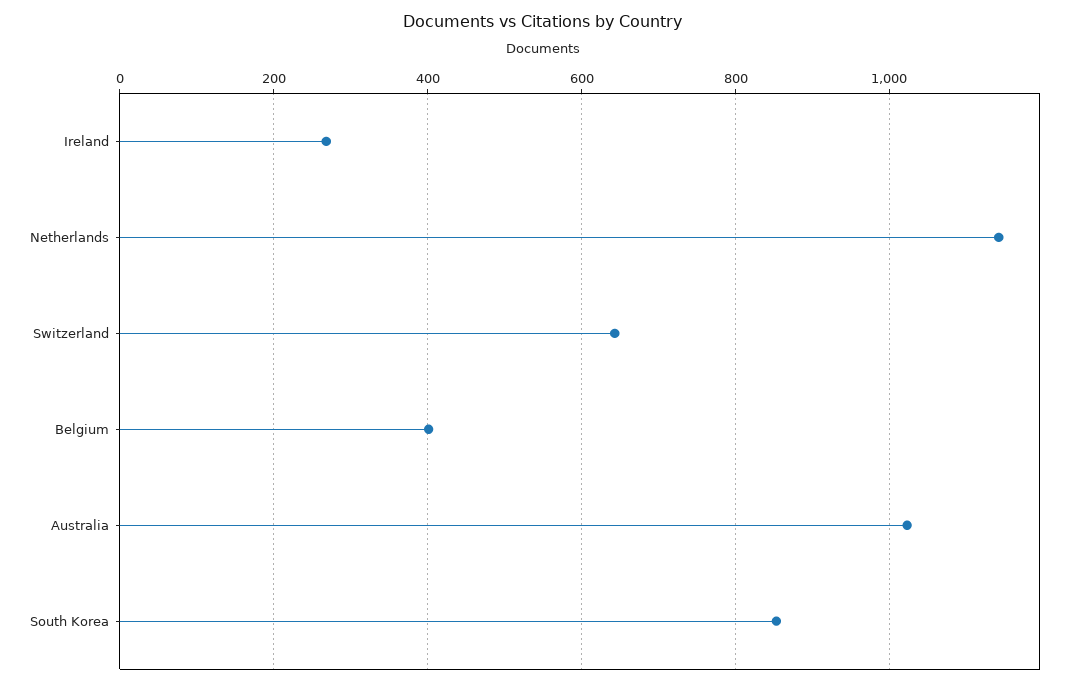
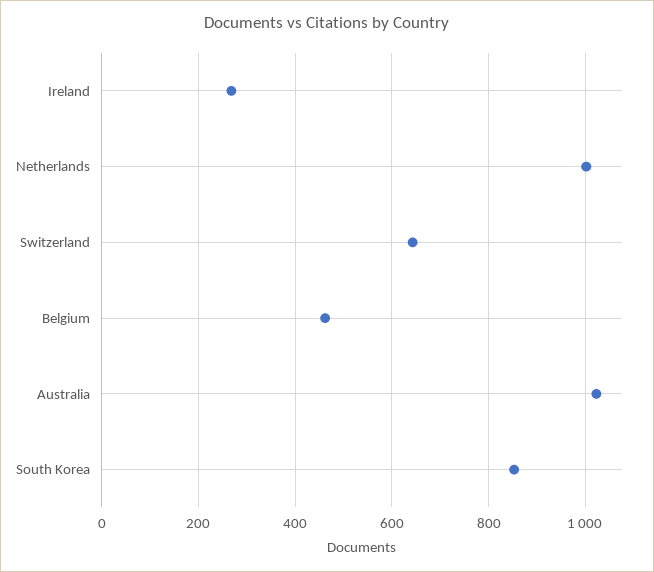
Netherlands: 1140 -> 1000
Belgium: 400 -> 460

